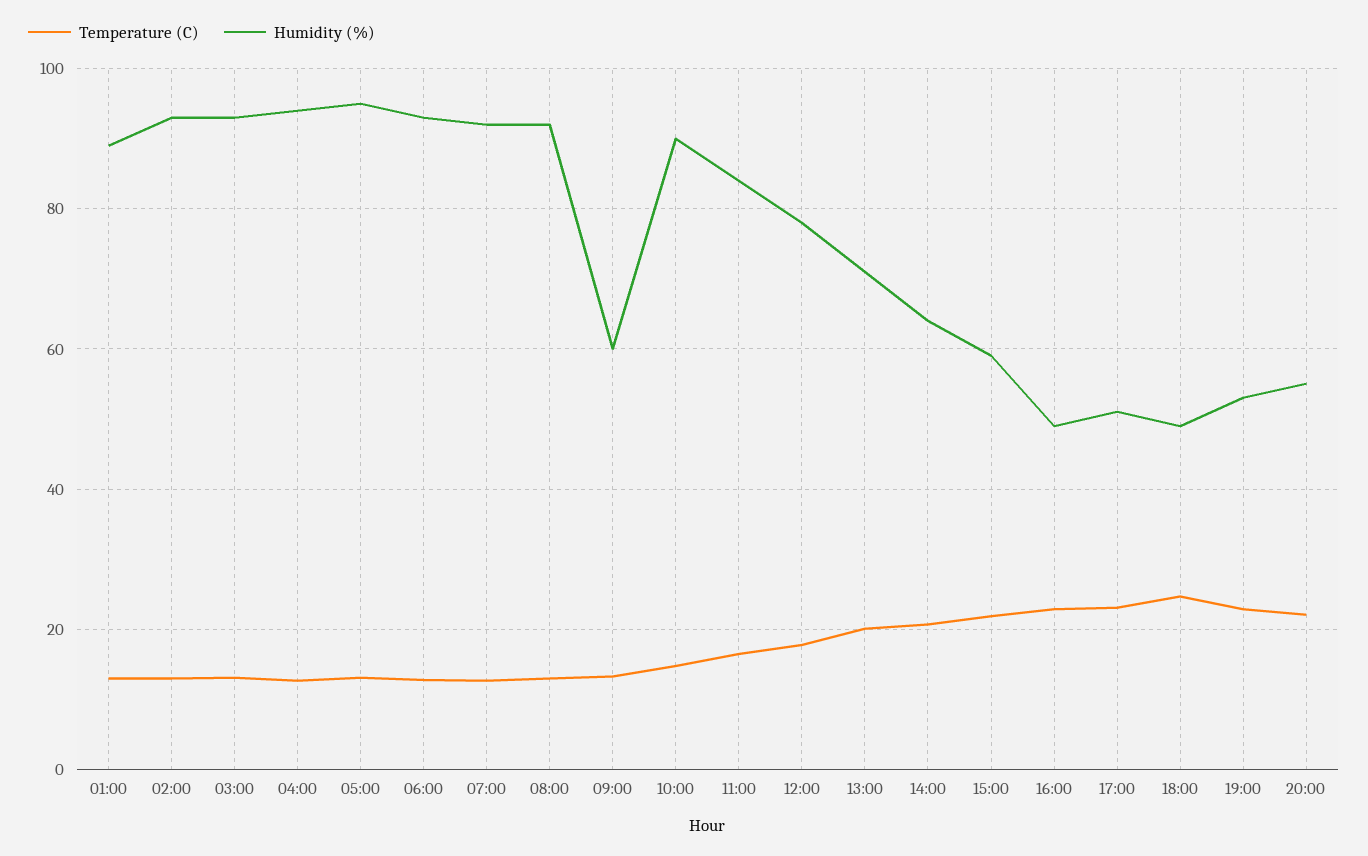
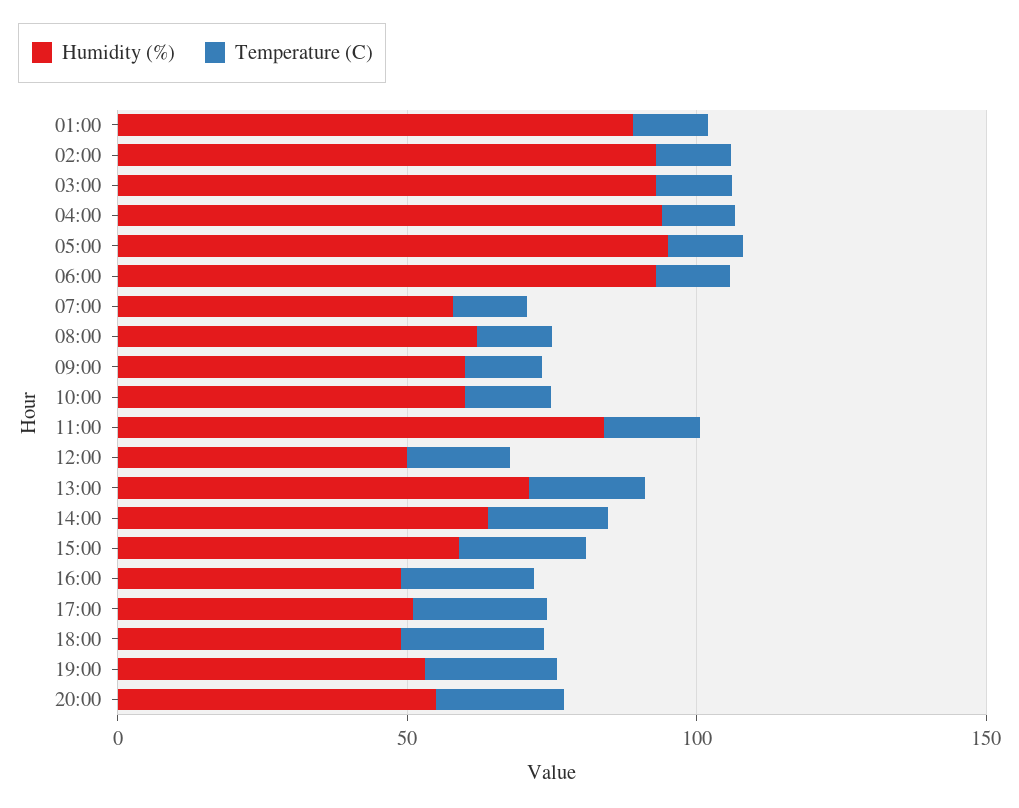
Humidity (%), 07:00: 92 -> 60
Humidity (%), 08:00: 92 -> 60
Humidity (%), 10:00: 90 -> 60
Humidity (%), 12:00: 78 -> 50

